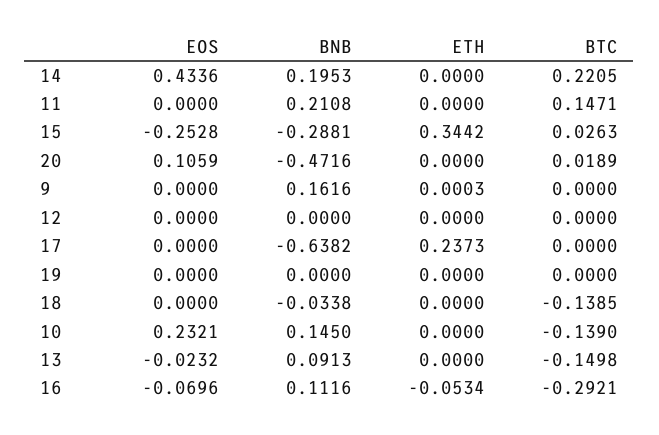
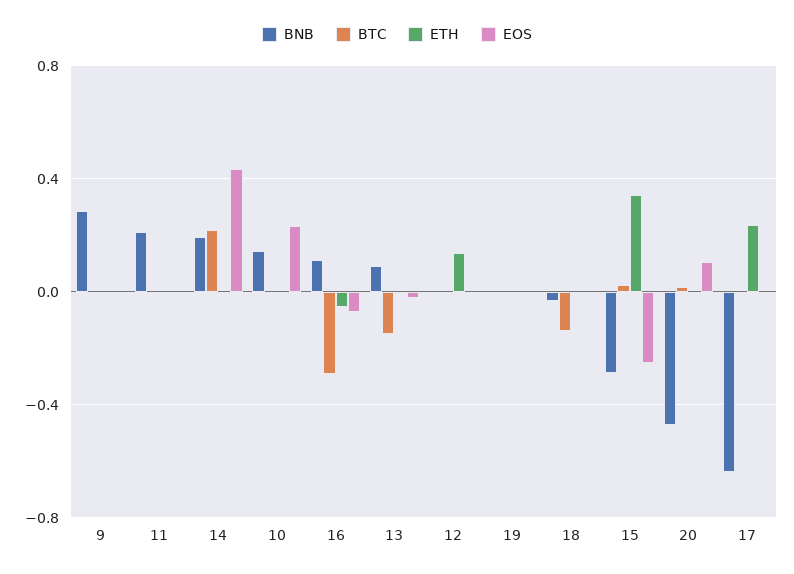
BTC, 11: 0.1471 -> 0
BNB, 9: 0.1616 -> 0.3
ETH, 12: 0 -> 0.15
BTC, 10: -0.139 -> 0

